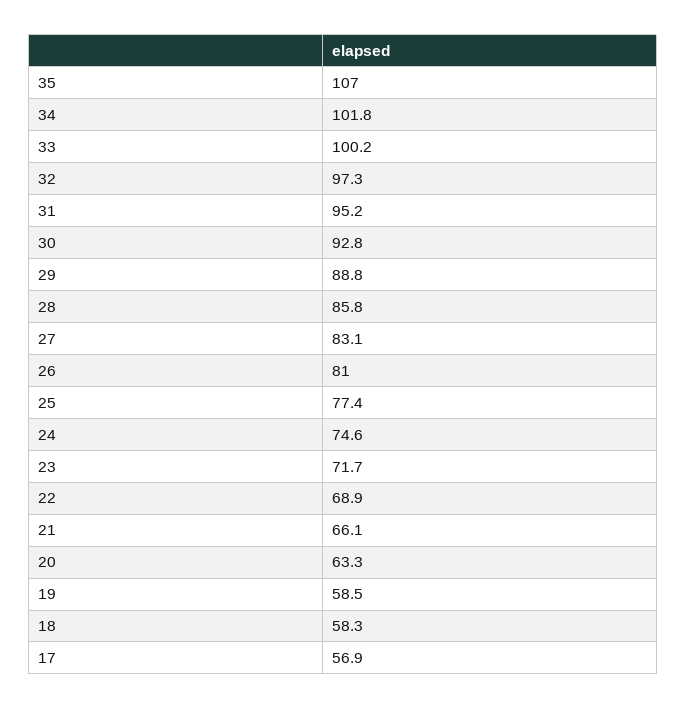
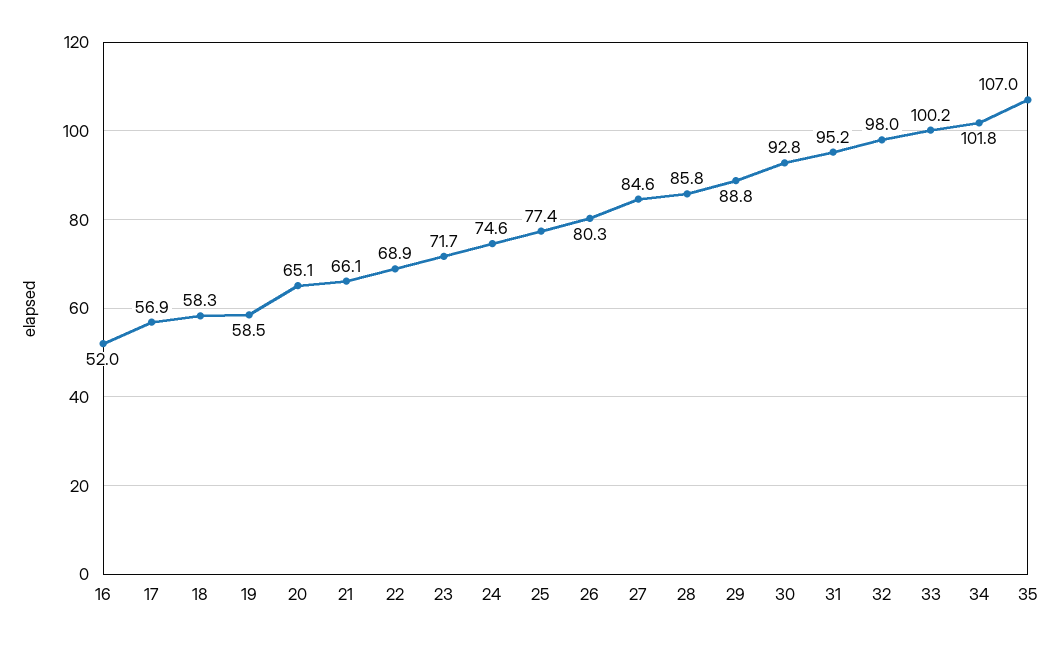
32: 97.3 -> 98
27: 83.1 -> 84.6
26: 81 -> 80.3
20: 63.3 -> 65.1
16: none -> 52

